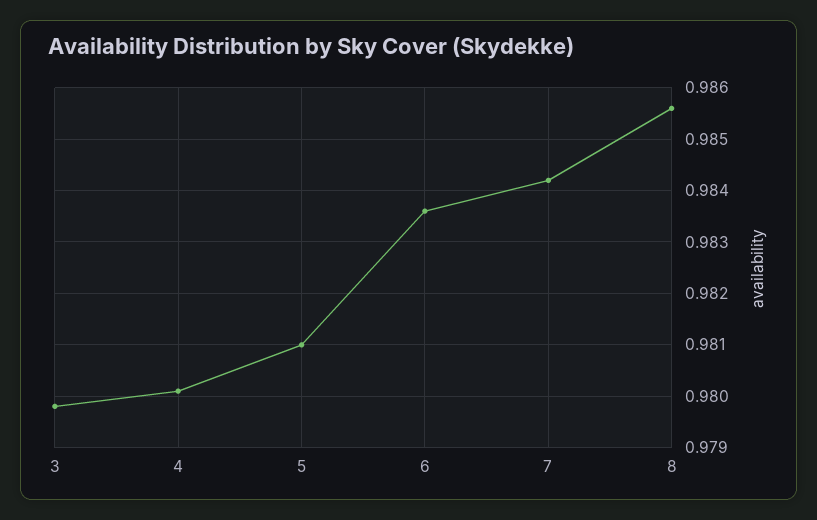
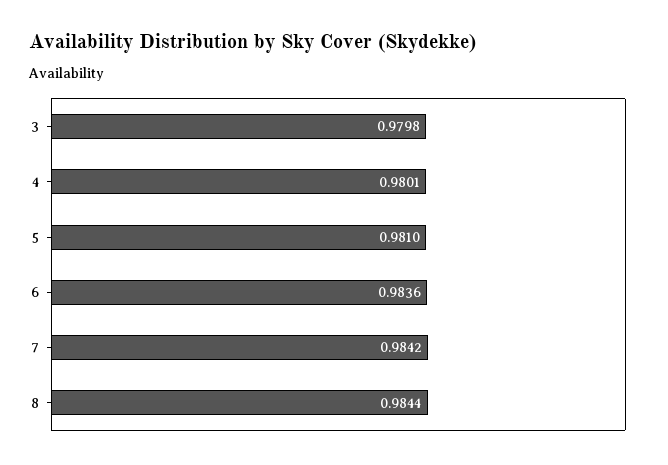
8: 0.9855 -> 0.9844

